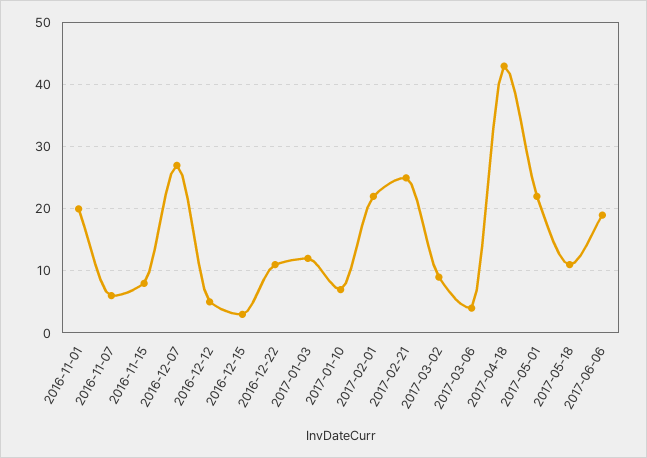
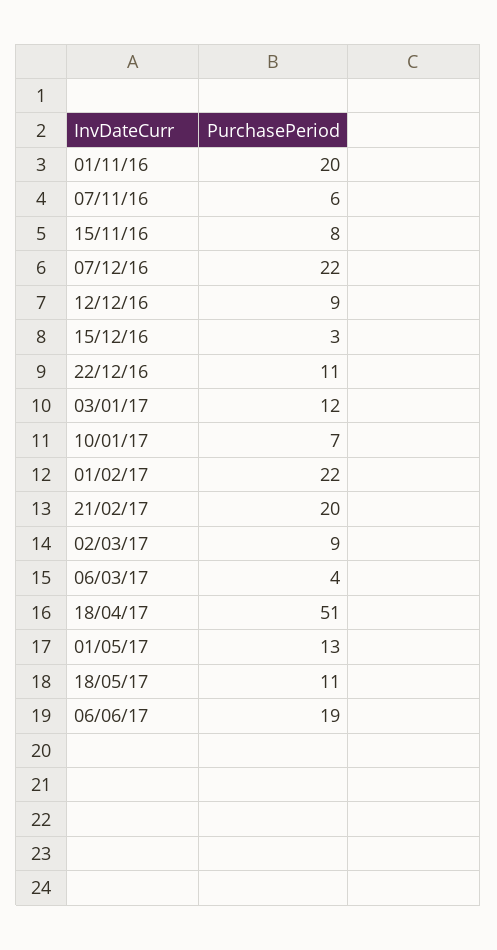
2016-12-07: 27 -> 22
2016-12-12: 5 -> 9
2017-02-21: 25 -> 20
2017-04-18: 43 -> 51
2017-05-01: 22 -> 13

